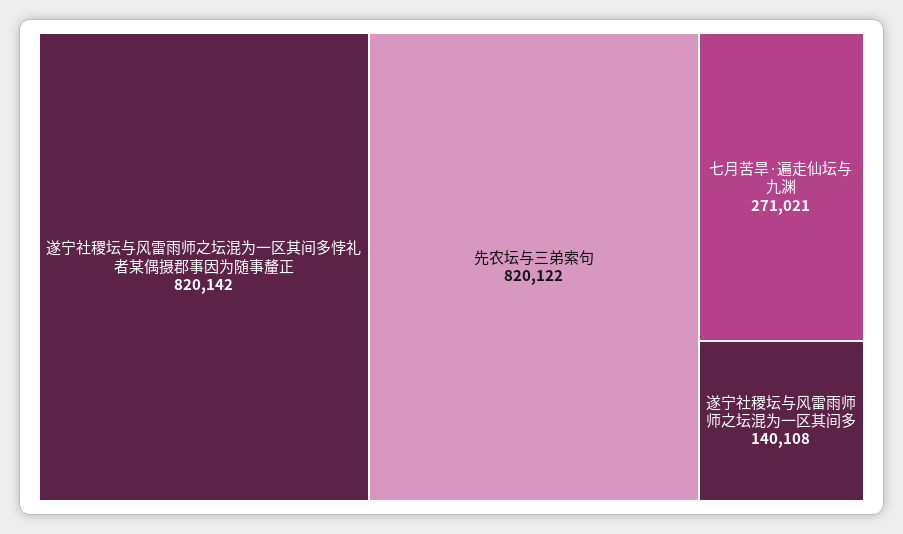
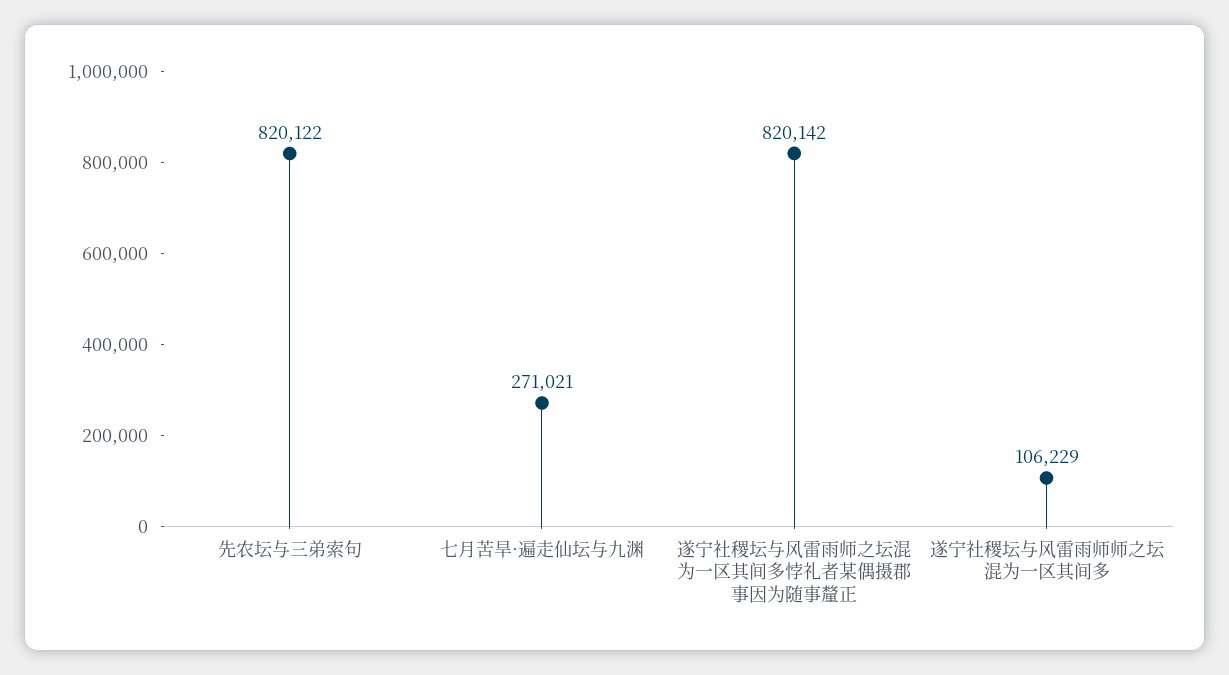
遂宁社稷坛与风雷雨师师之坛混为一区其间多: 140108 -> 106229

